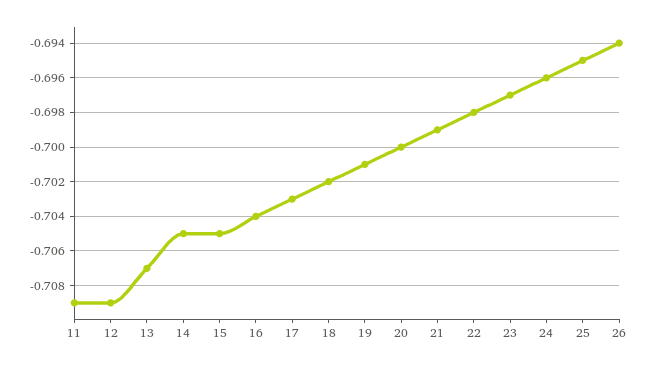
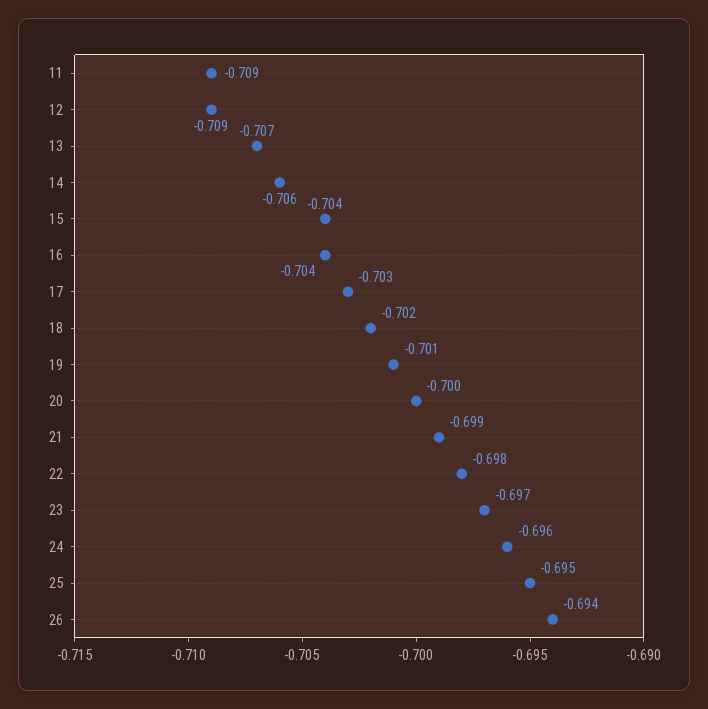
14: -0.705 -> -0.706
15: -0.705 -> -0.704

